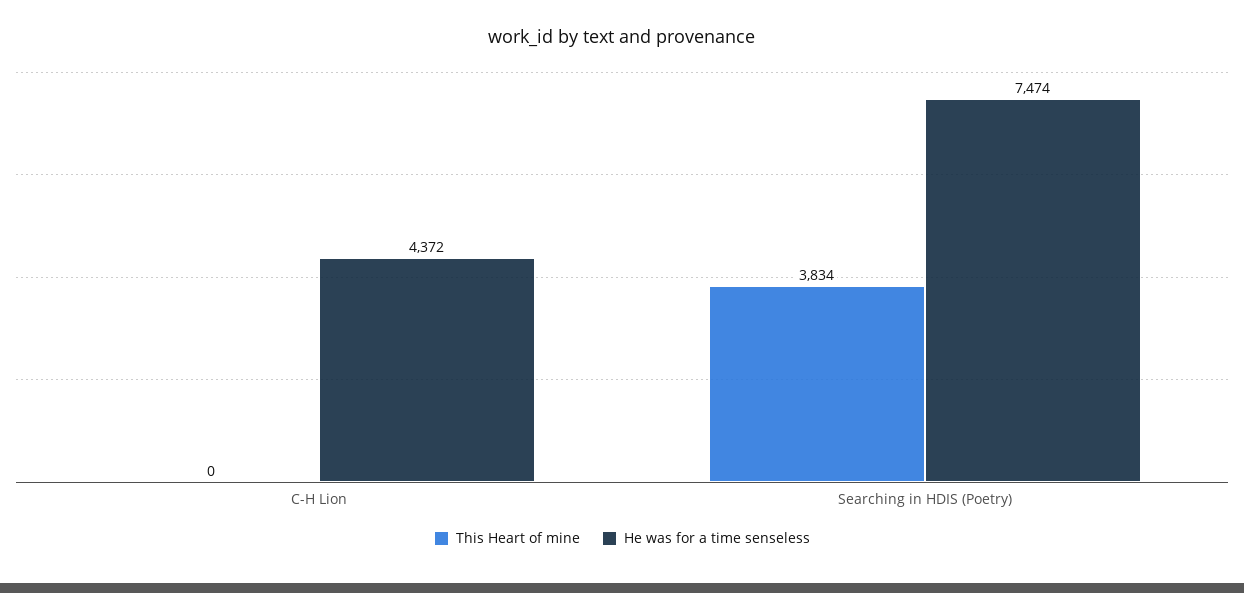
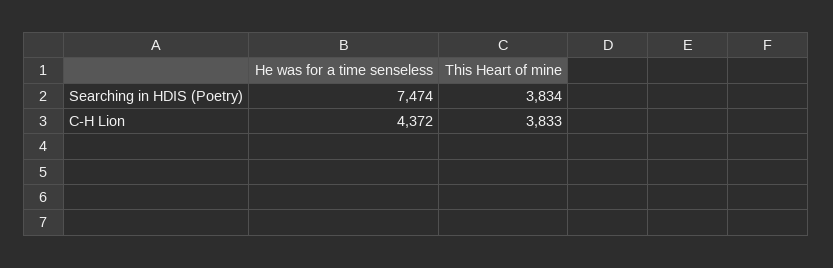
This Heart of mine, C-H Lion: 0 -> 3833

